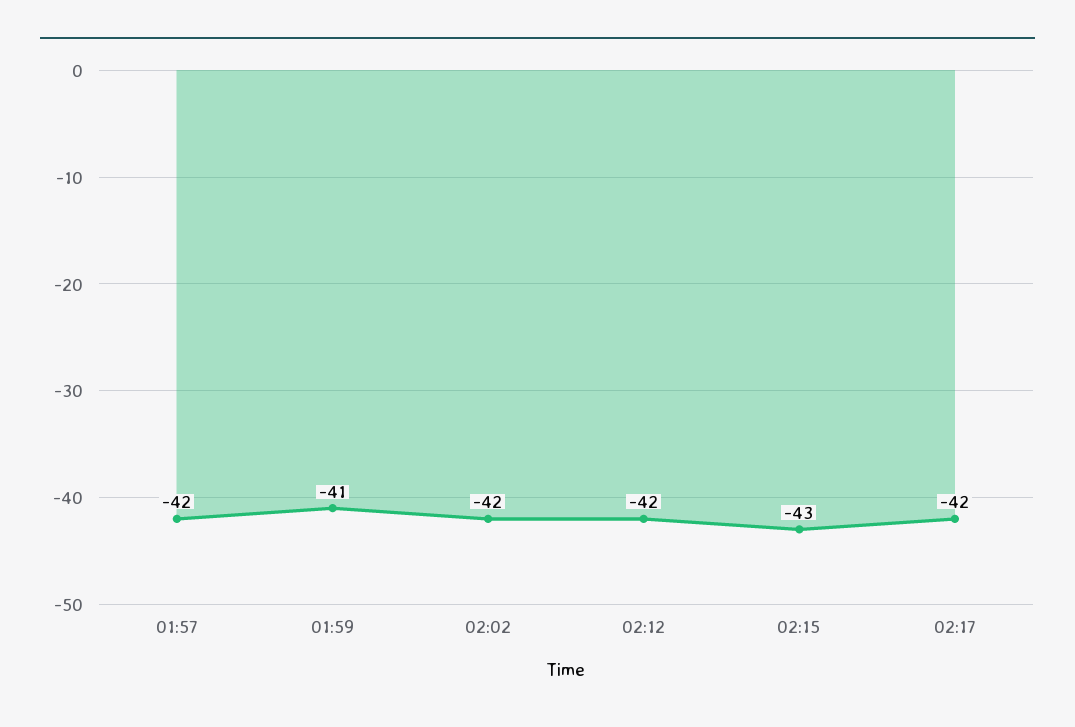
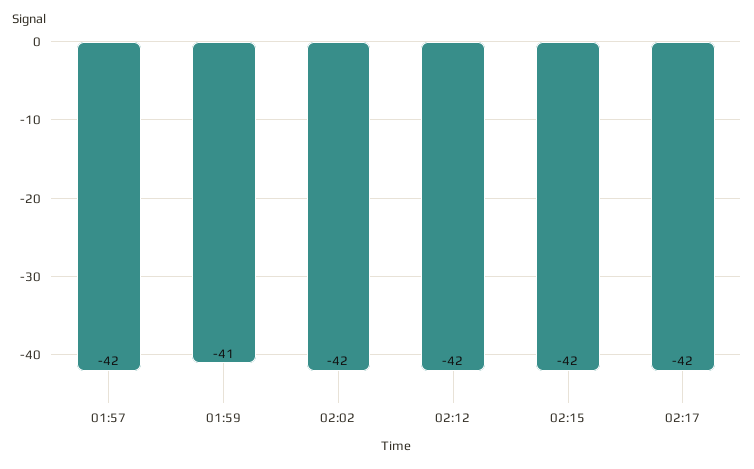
02:15: -43 -> -42

